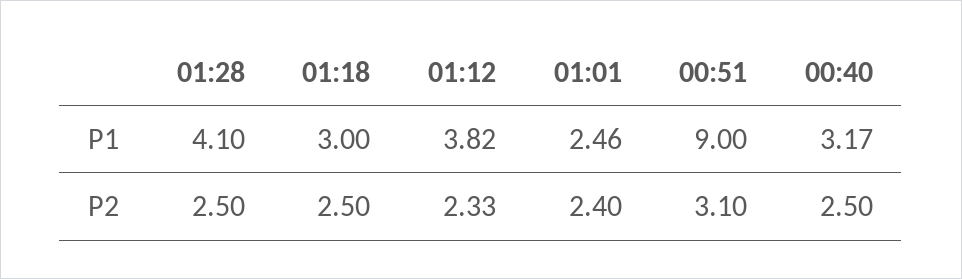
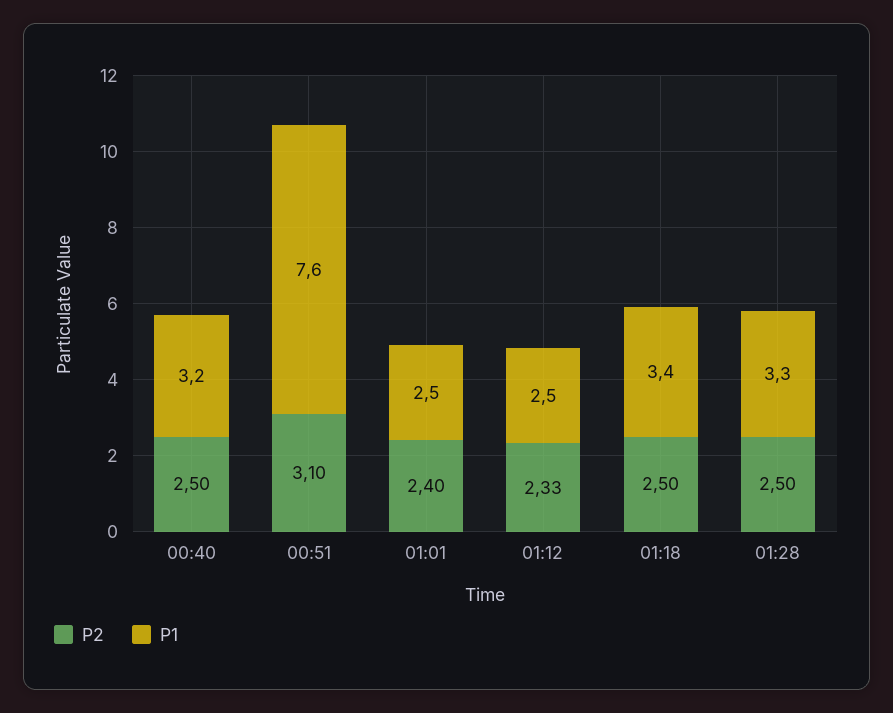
P1, 01:28: 4.1 -> 3.3
P1, 01:18: 3 -> 3.4
P1, 01:12: 3.82 -> 2.5
P1, 00:51: 9 -> 7.6

